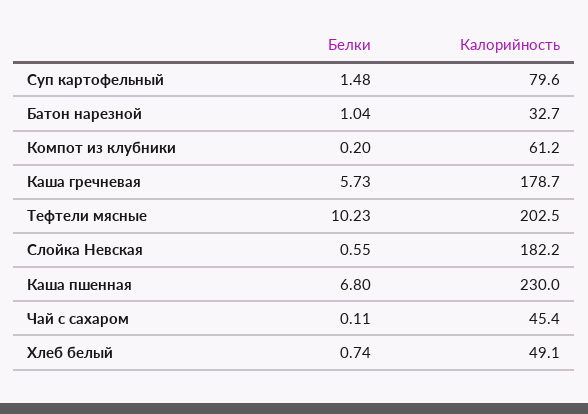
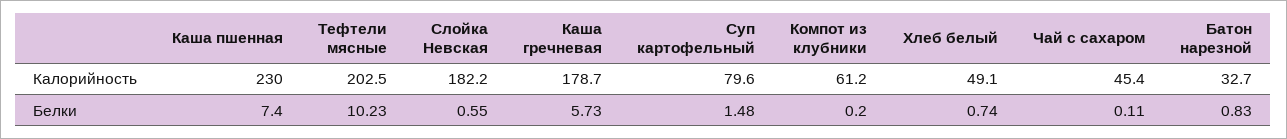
Белки, Батон нарезной: 1.04 -> 0.83
Белки, Каша пшенная: 6.8 -> 7.4

